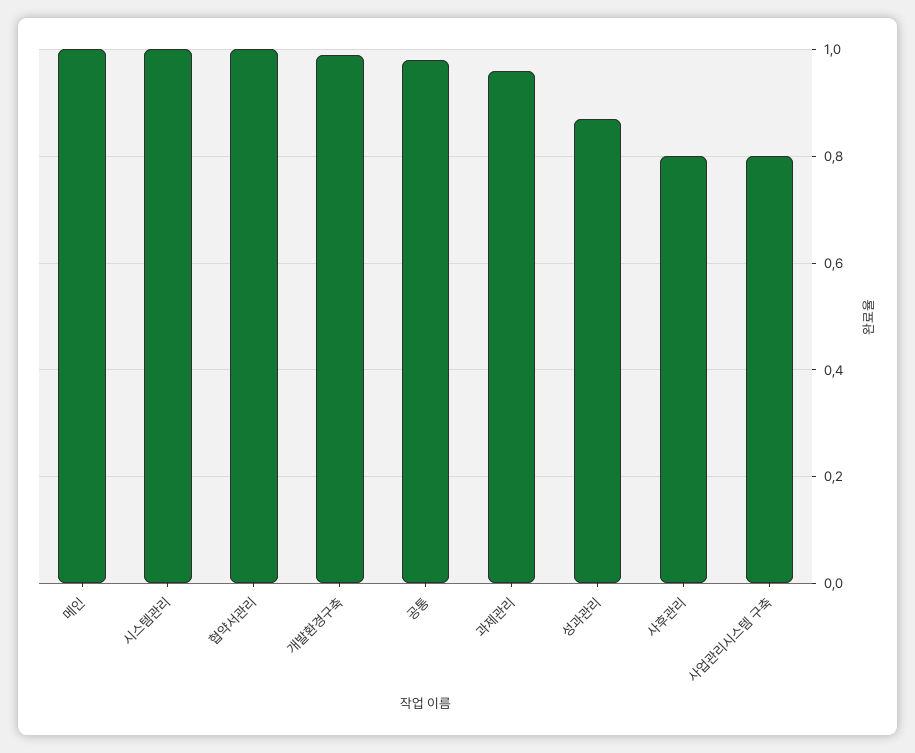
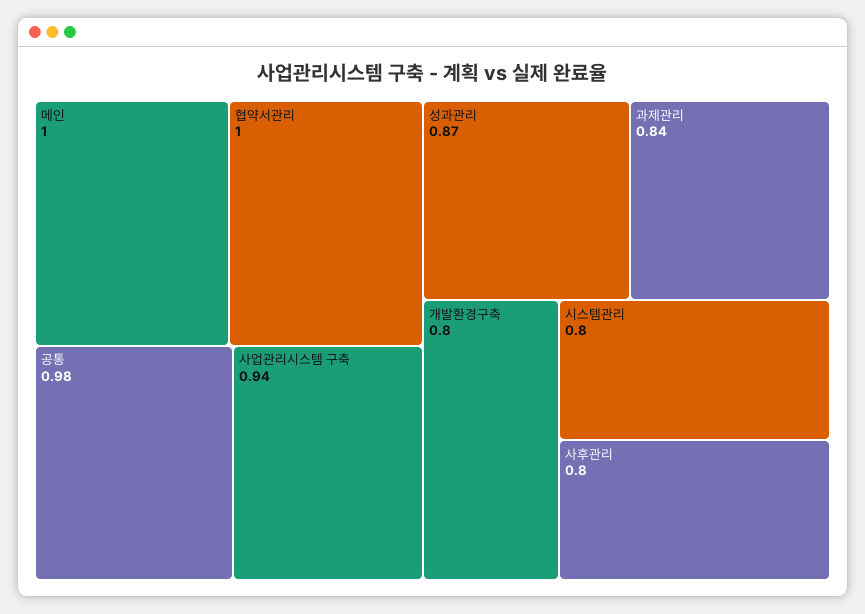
시스템관리: 1 -> 0.8
개발환경구축: 1 -> 0.8
과제관리: 0.95 -> 0.84
사업관리시스템 구축: 0.8 -> 0.94

